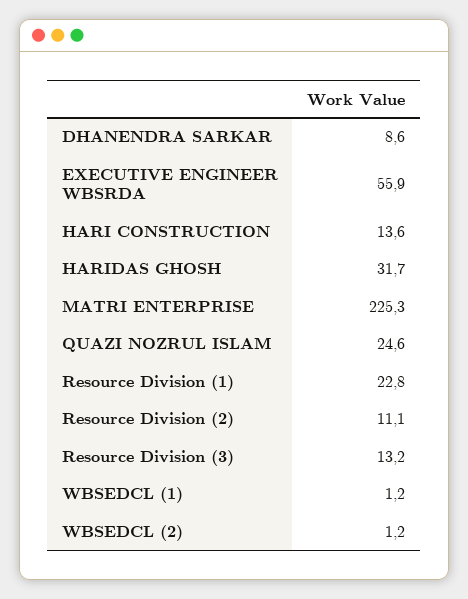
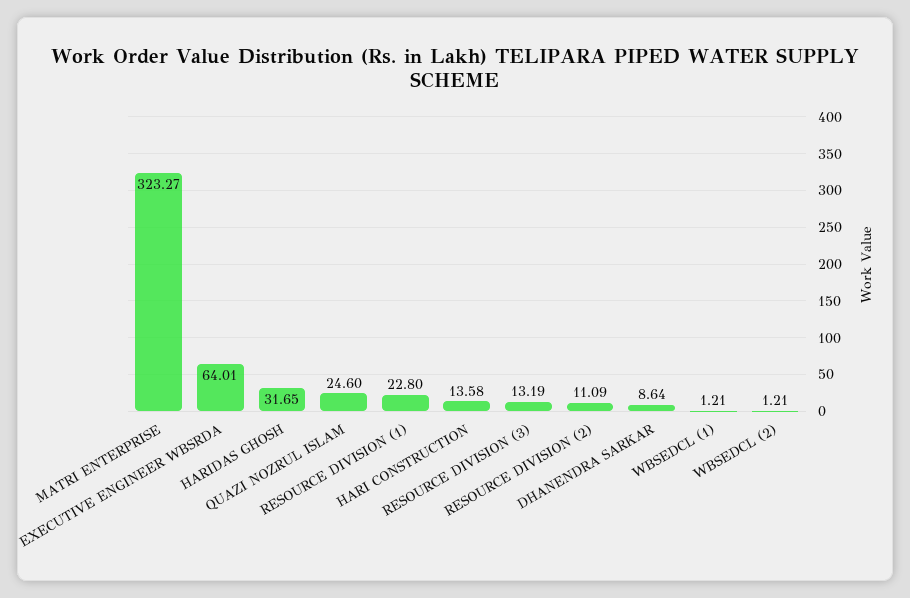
EXECUTIVE ENGINEER WBSRDA: 55.9 -> 64.01
MATRI ENTERPRISE: 225.3 -> 323.27

